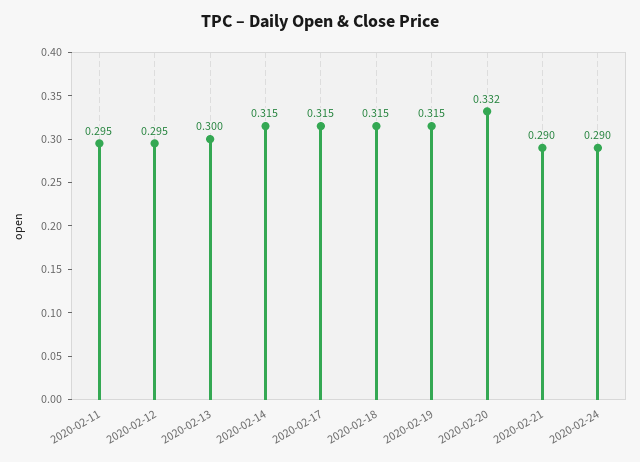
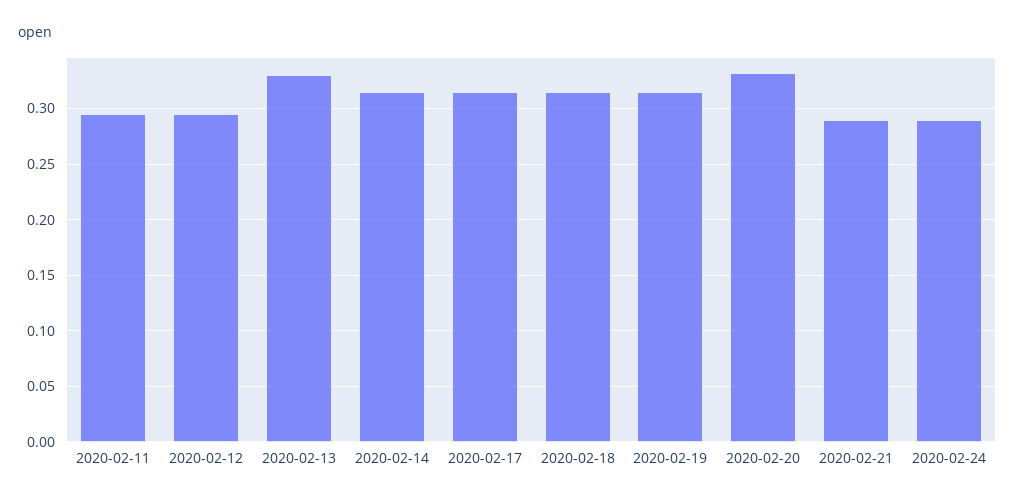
2020-02-13: 0.3 -> 0.33

